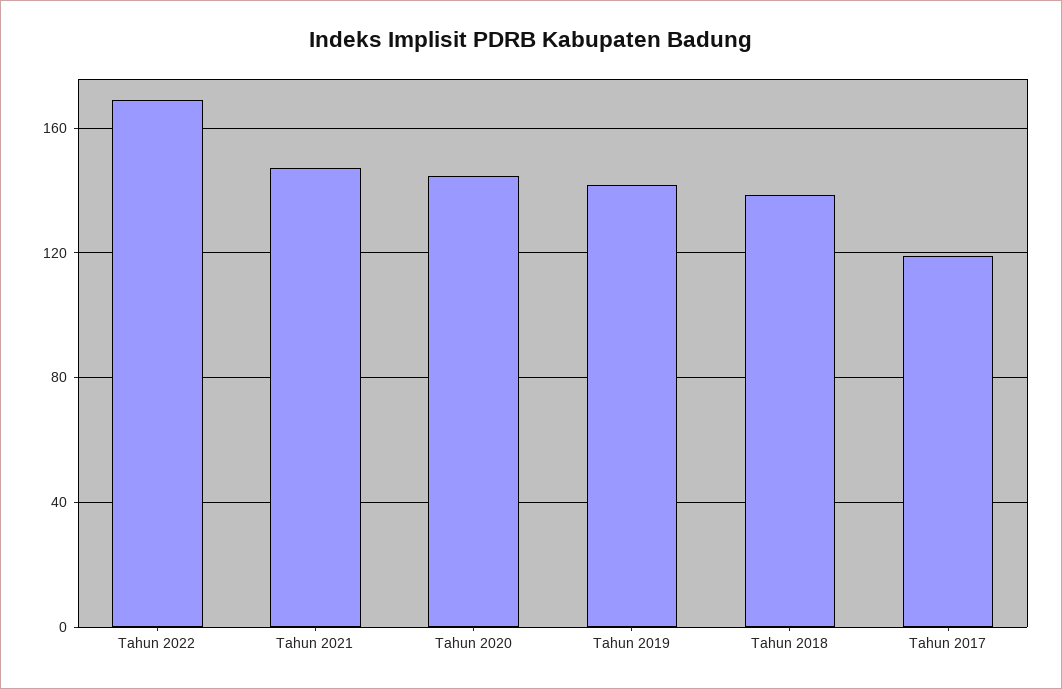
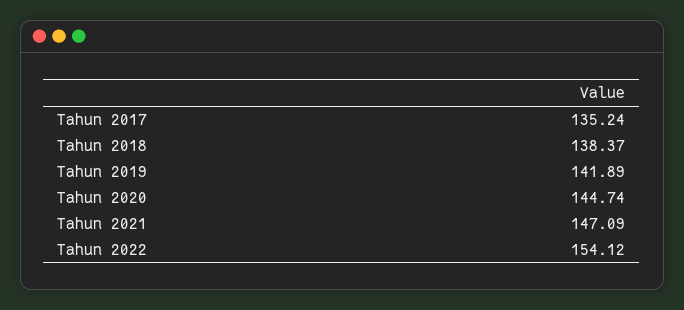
Tahun 2022: 170 -> 154.12
Tahun 2017: 120 -> 135.24

